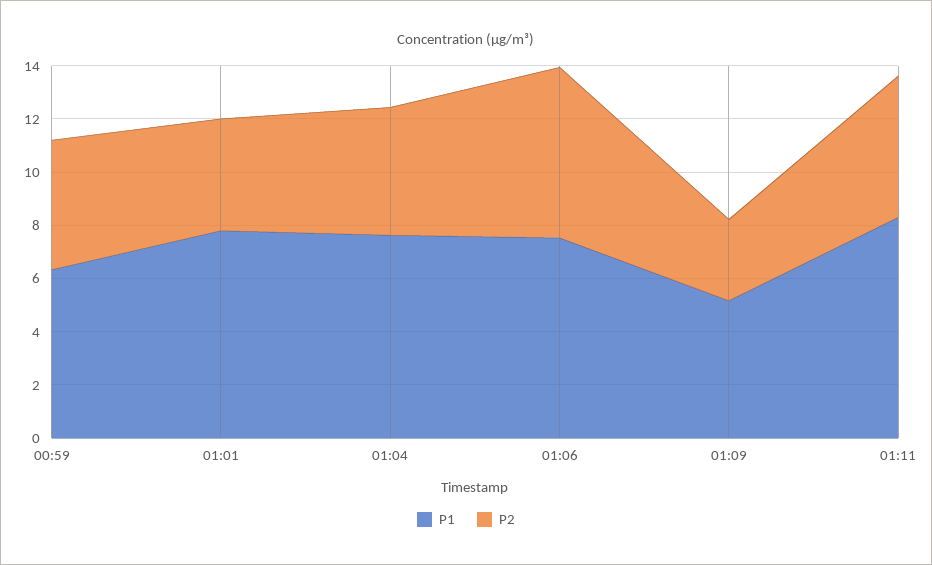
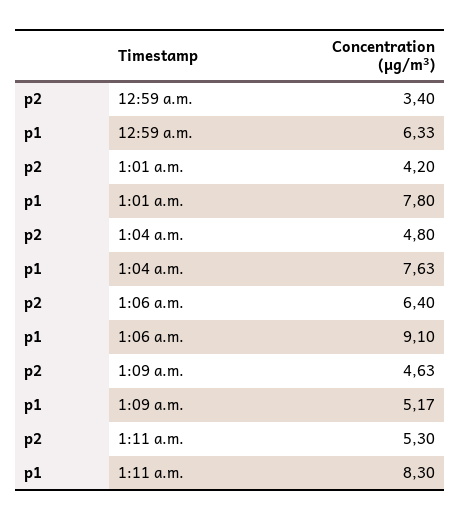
P2, 00:59: 5 -> 3.4
P1, 01:06: 7.5 -> 9.1
P2, 01:09: 3 -> 4.63

